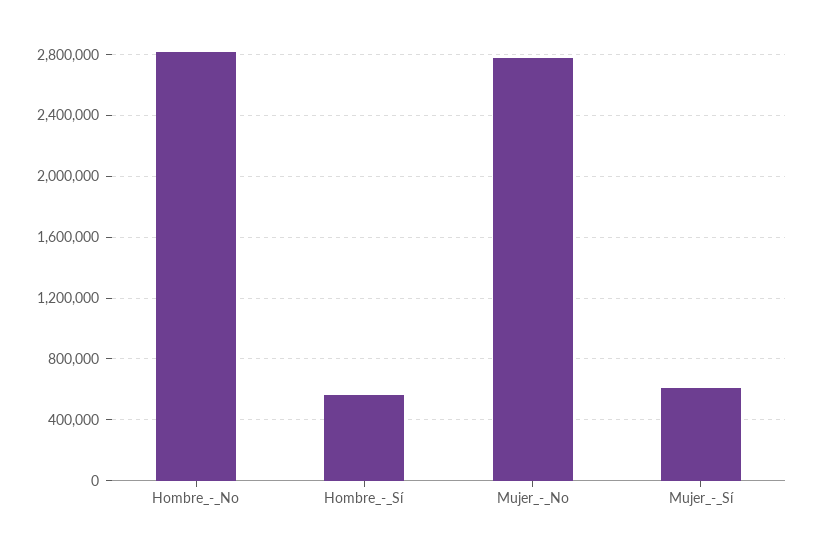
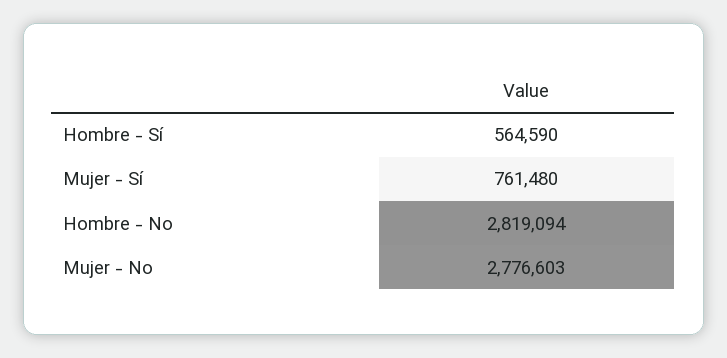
Mujer_-_Sí: 600000 -> 761480

